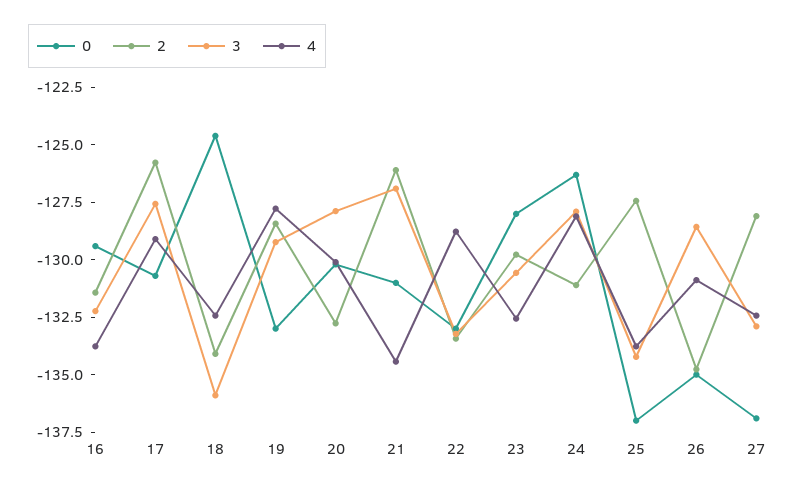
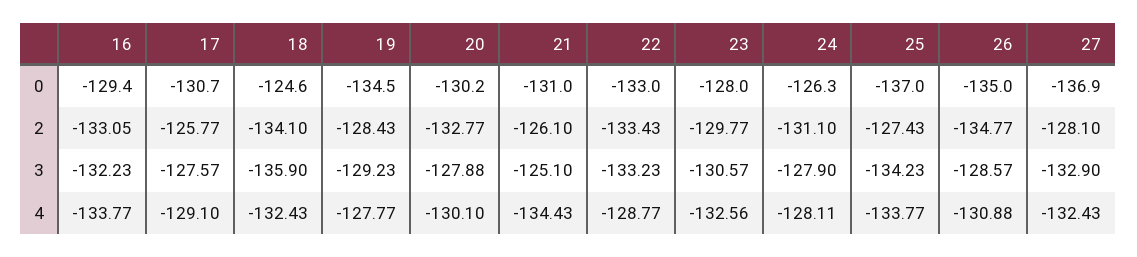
2, 16: -131.5 -> -133.05
0, 19: -133 -> -134.5
3, 21: -127 -> -125.1

